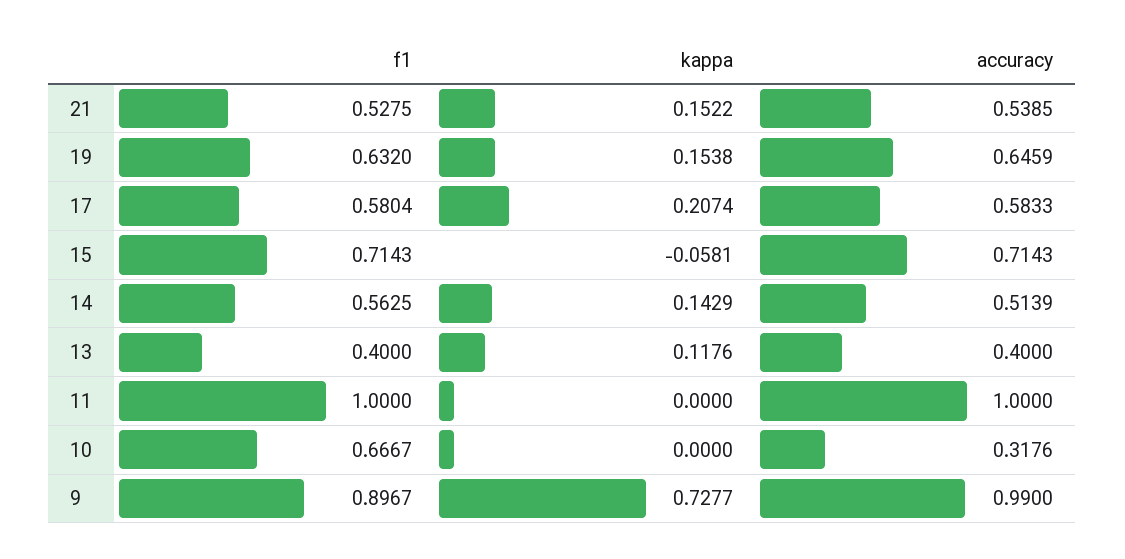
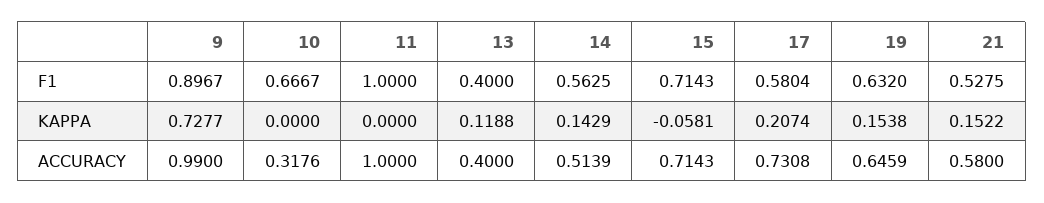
accuracy, 21: 0.5385 -> 0.58
accuracy, 17: 0.5833 -> 0.7308
kappa, 13: 0.1176 -> 0.1188

